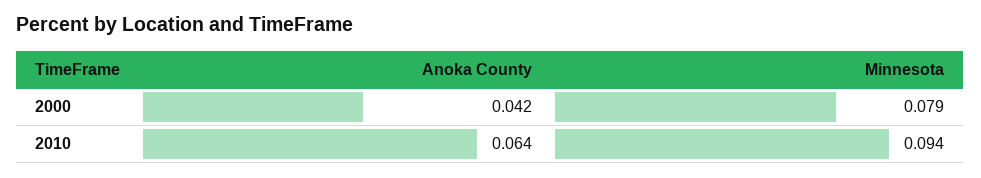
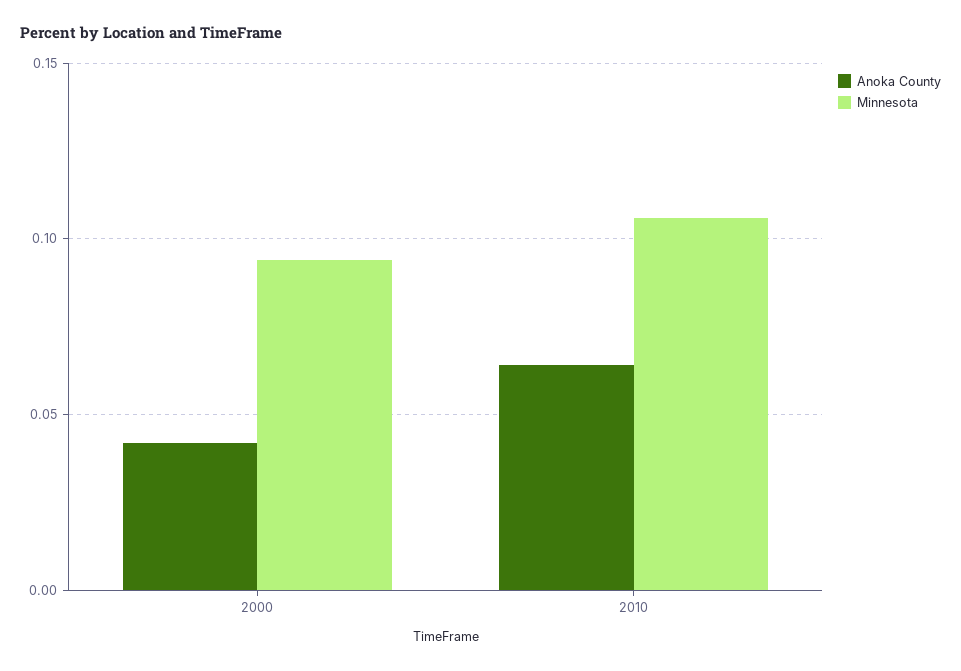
Minnesota, 2000: 0.079 -> 0.095
Minnesota, 2010: 0.094 -> 0.105

